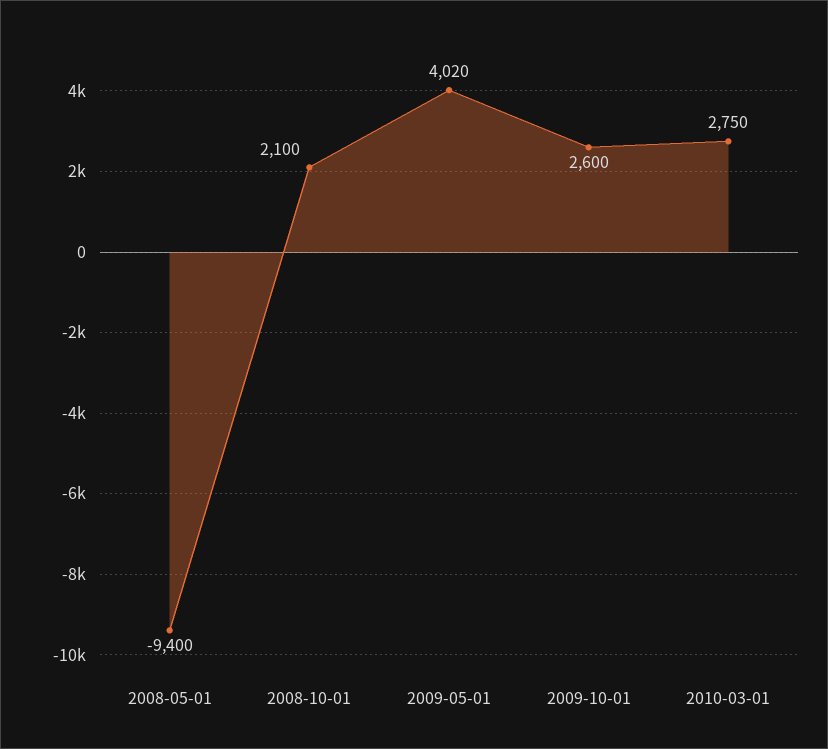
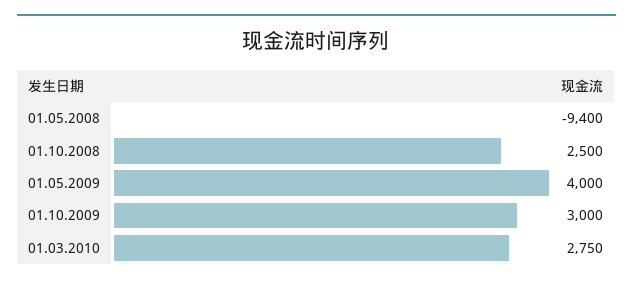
2008-10-01: 2100 -> 2500
2009-05-01: 4020 -> 4000
2009-10-01: 2600 -> 3000

